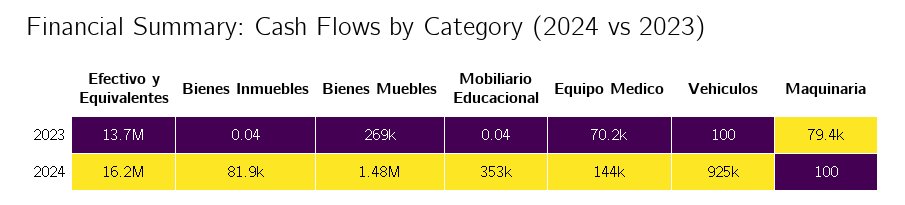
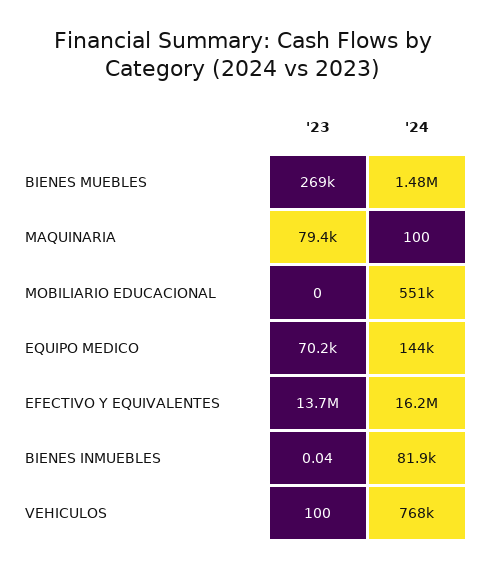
Mobiliario Educacional, 2023: 0.04 -> 0
Mobiliario Educacional, 2024: 353000 -> 551000
Vehiculos, 2024: 925000 -> 768000

